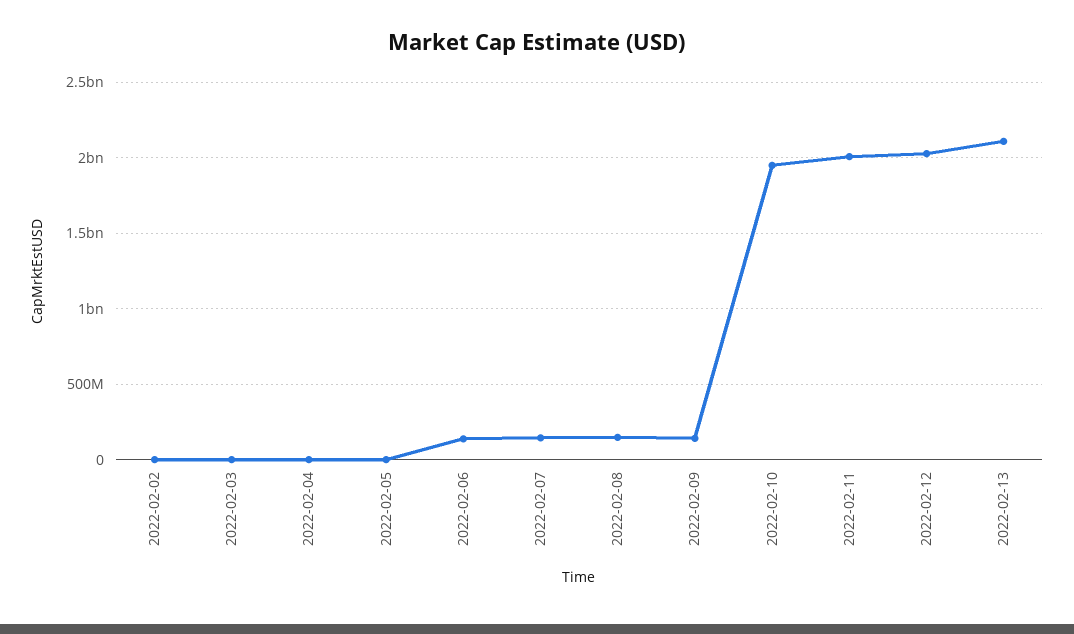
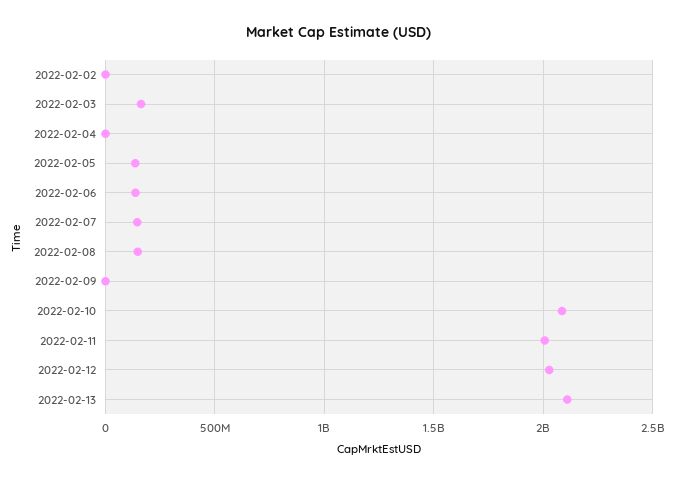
2022-02-03: 0 -> 150000000
2022-02-05: 0 -> 150000000
2022-02-09: 150000000 -> 0
2022-02-10: 1950000000 -> 2100000000

